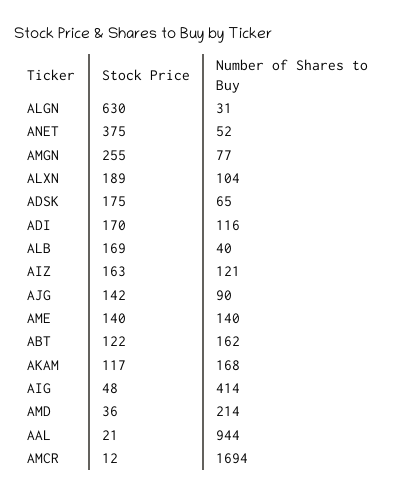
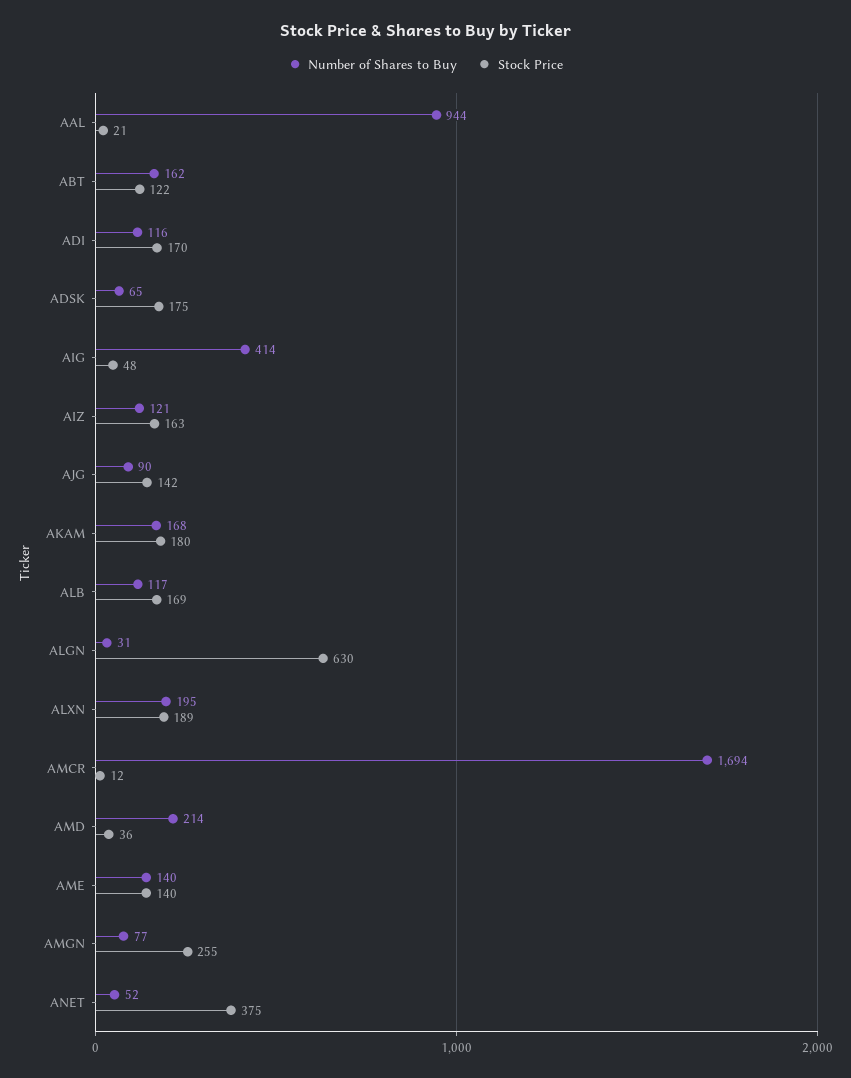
Number of Shares to Buy, ALXN: 104 -> 195
Number of Shares to Buy, ALB: 40 -> 117
Stock Price, AKAM: 117 -> 180

